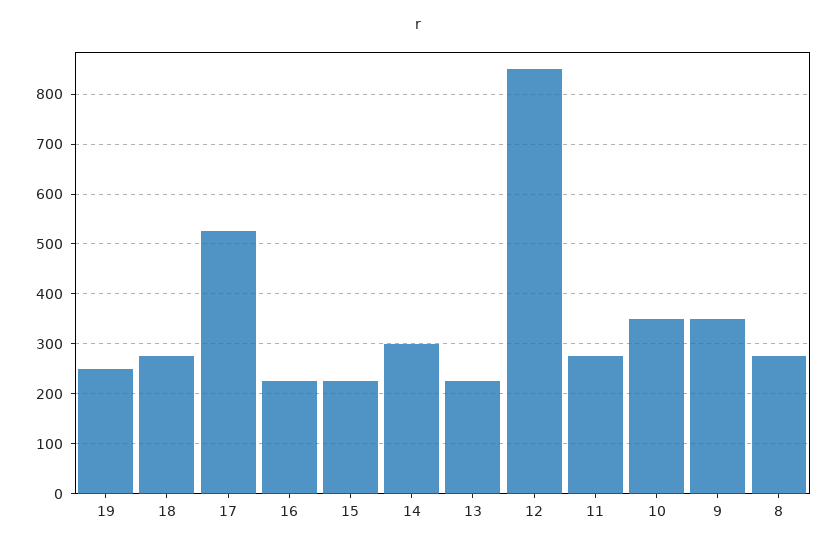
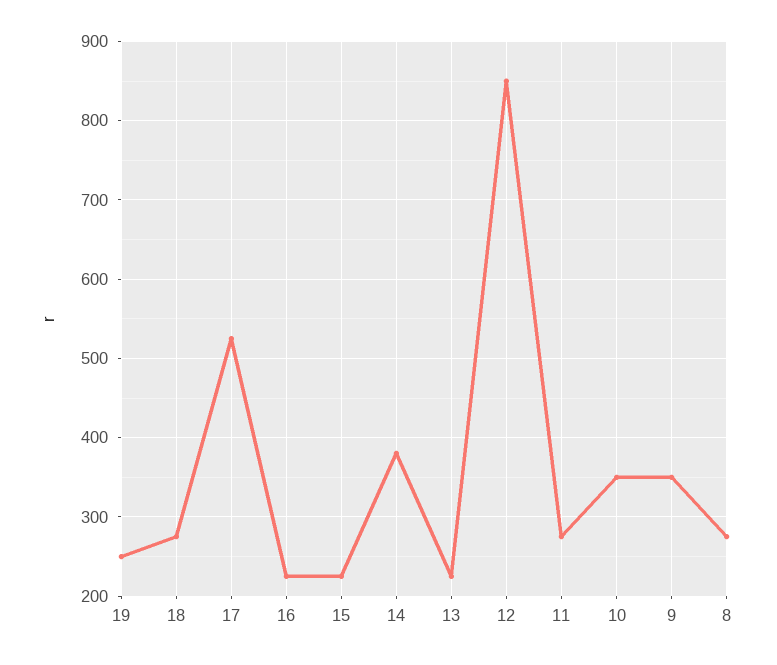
14: 300 -> 380

